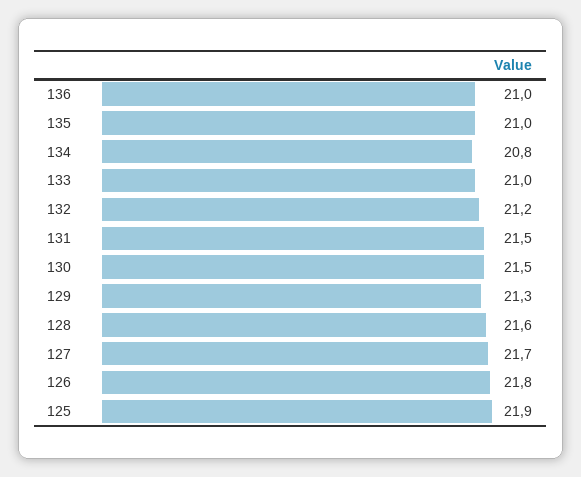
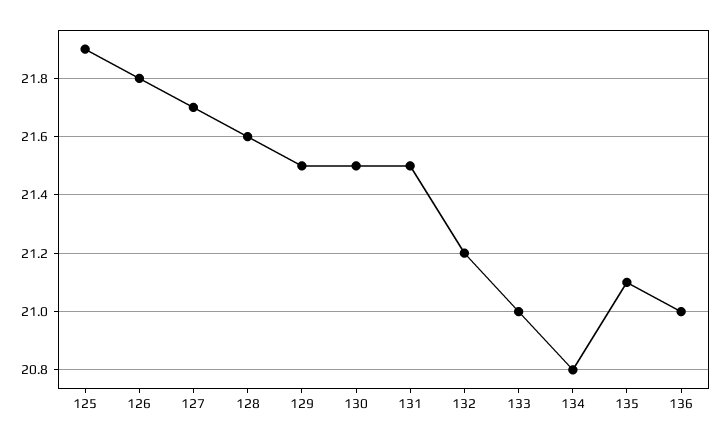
135: 21 -> 21.1
129: 21.3 -> 21.5

